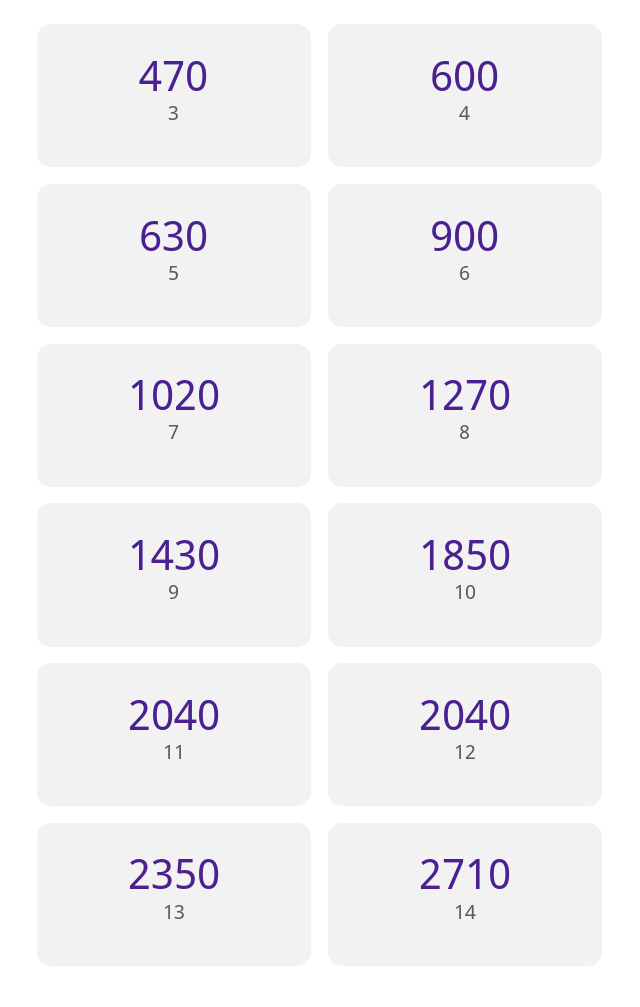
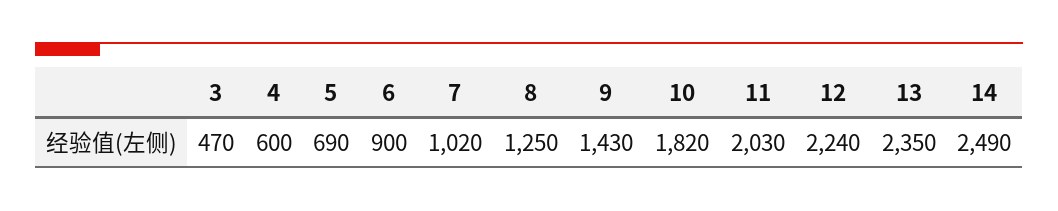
5: 630 -> 690
8: 1270 -> 1250
10: 1850 -> 1820
11: 2040 -> 2030
12: 2040 -> 2240
14: 2710 -> 2490

